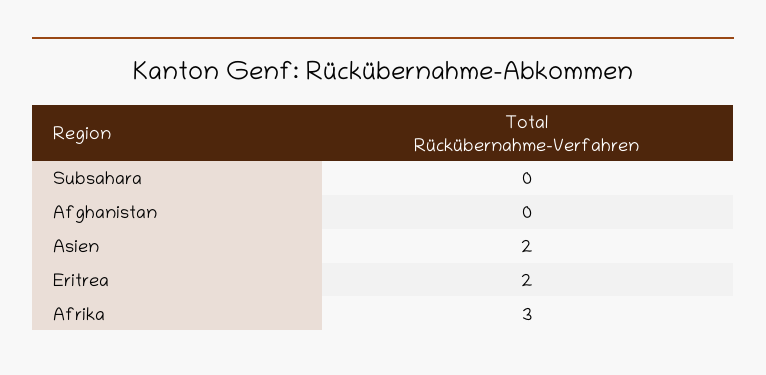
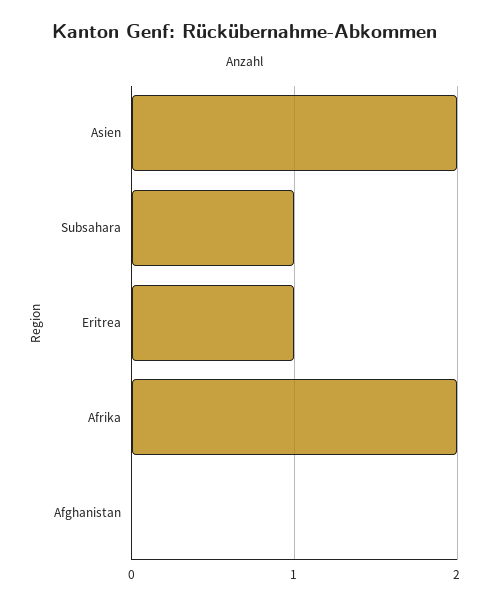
Subsahara: 0 -> 1
Eritrea: 2 -> 1
Afrika: 3 -> 2

